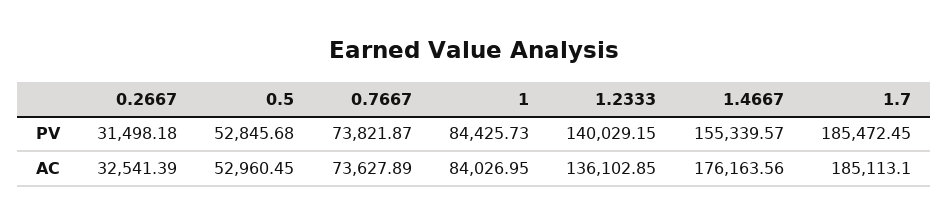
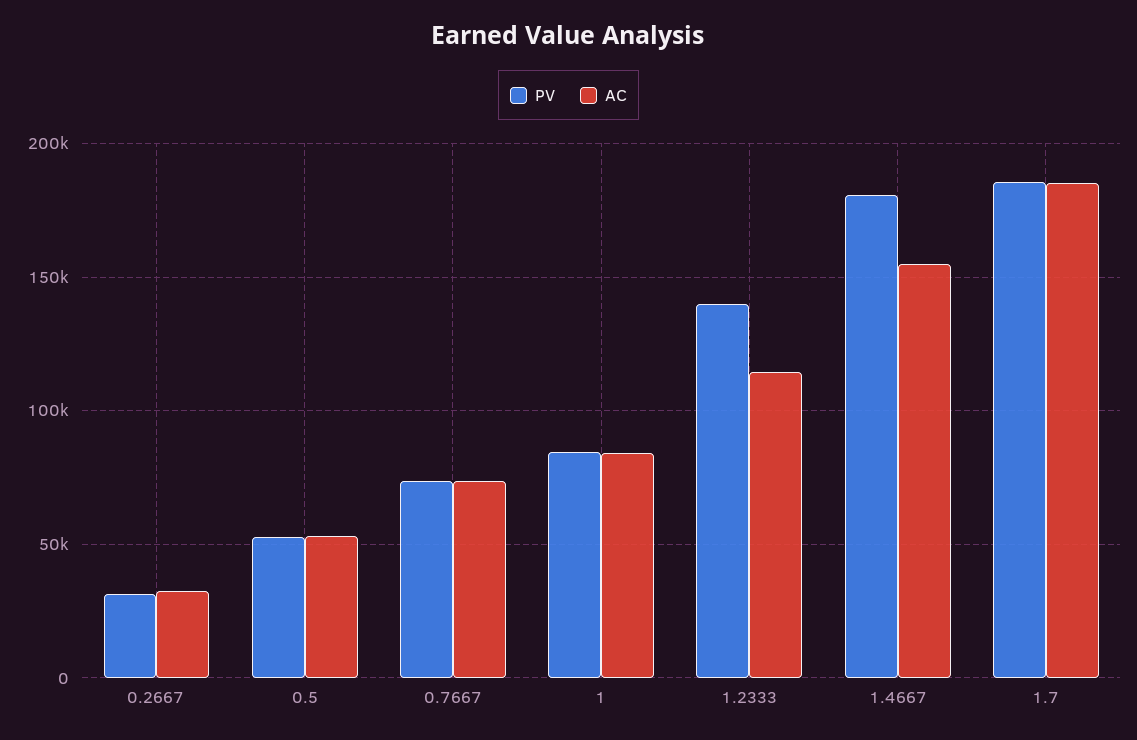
PV, 1.4667: 155339.57 -> 180000
AC, 1.2333: 136102.85 -> 115000
AC, 1.4667: 176163.56 -> 155000

